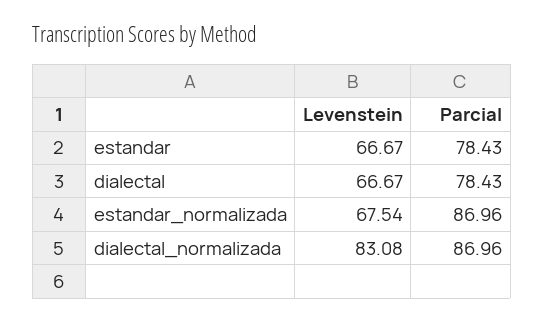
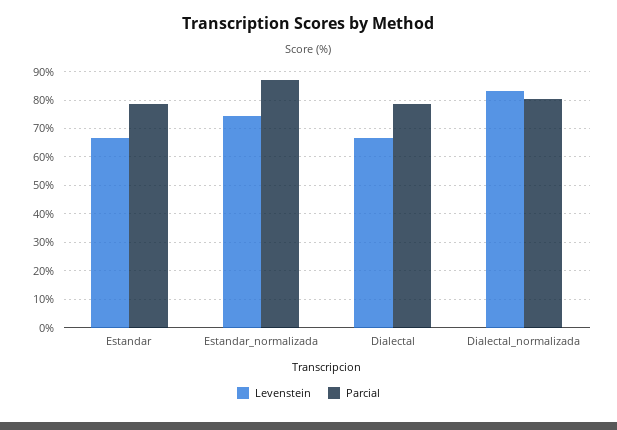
Levenstein, estandar_normalizada: 67.54 -> 75
Parcial, dialectal_normalizada: 86.96 -> 80

